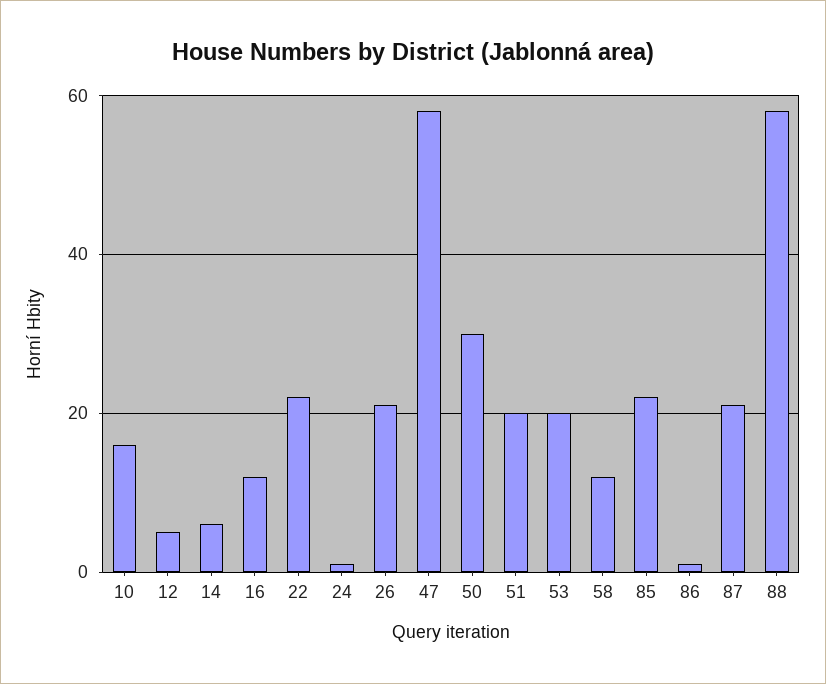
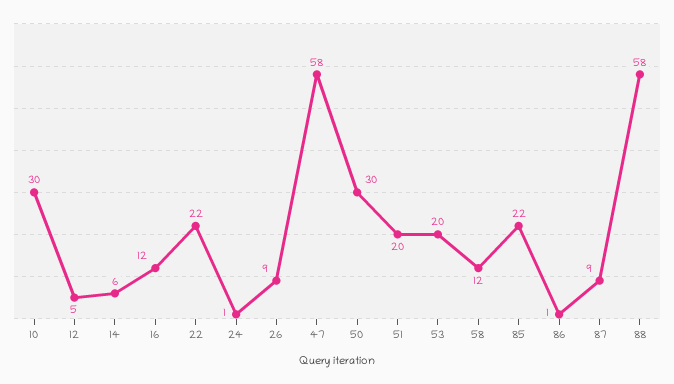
10: 15 -> 30
26: 20 -> 9
87: 20 -> 9

